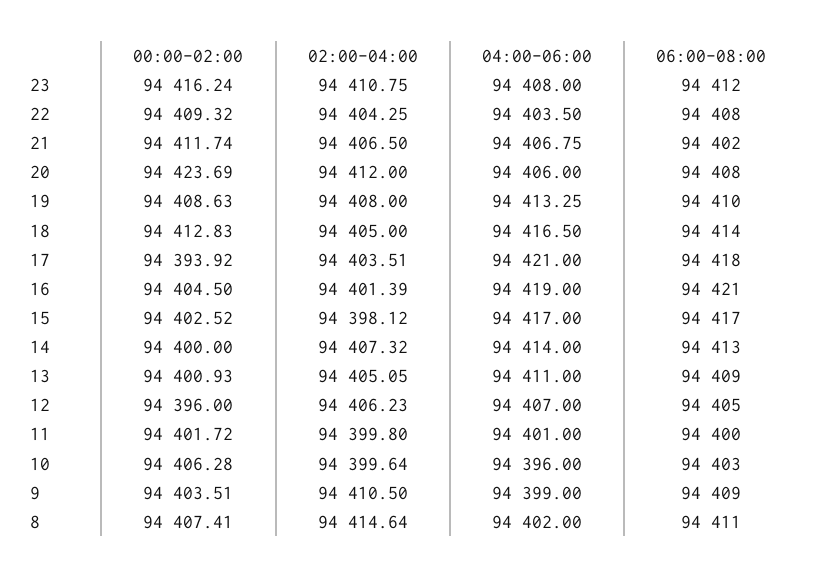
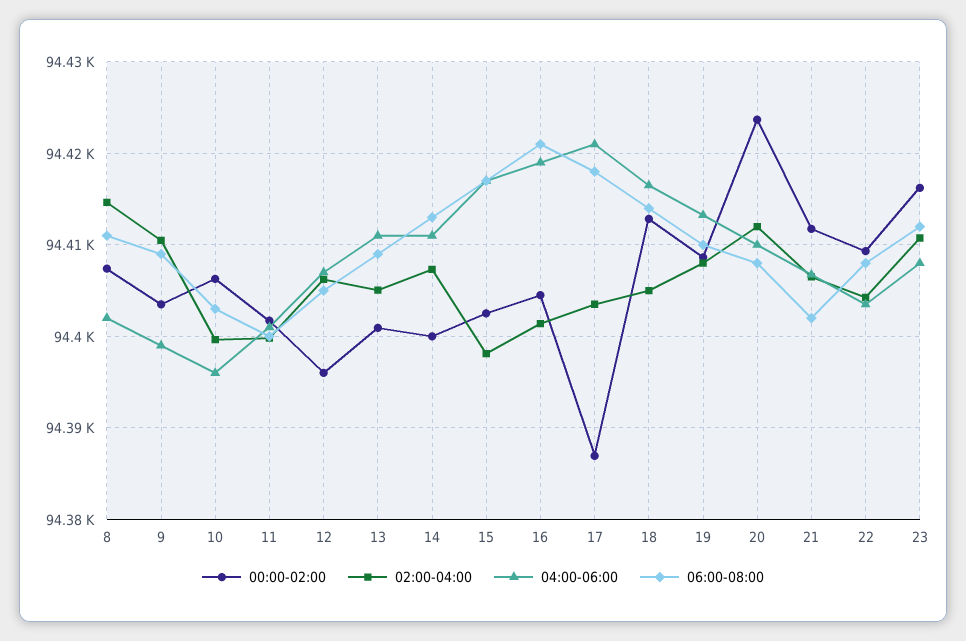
04:00-06:00, 20: 94406 -> 94410
00:00-02:00, 17: 94393.92 -> 94387
04:00-06:00, 14: 94414 -> 94411

